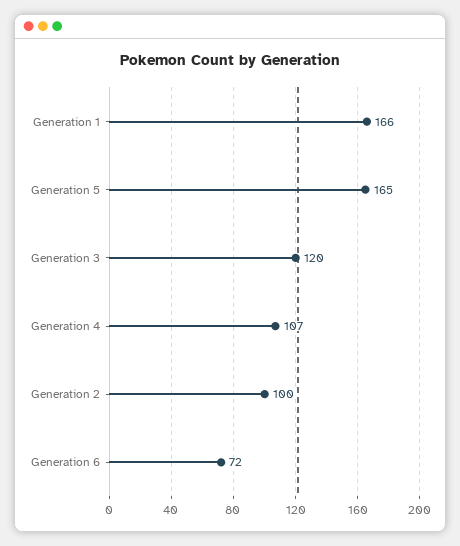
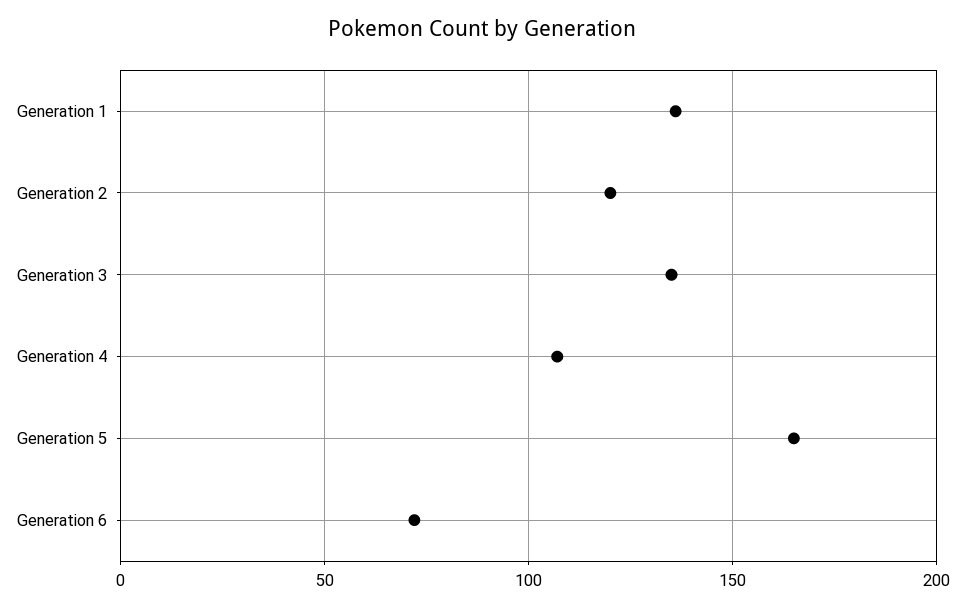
Generation 1: 166 -> 135
Generation 3: 120 -> 135
Generation 2: 100 -> 120

